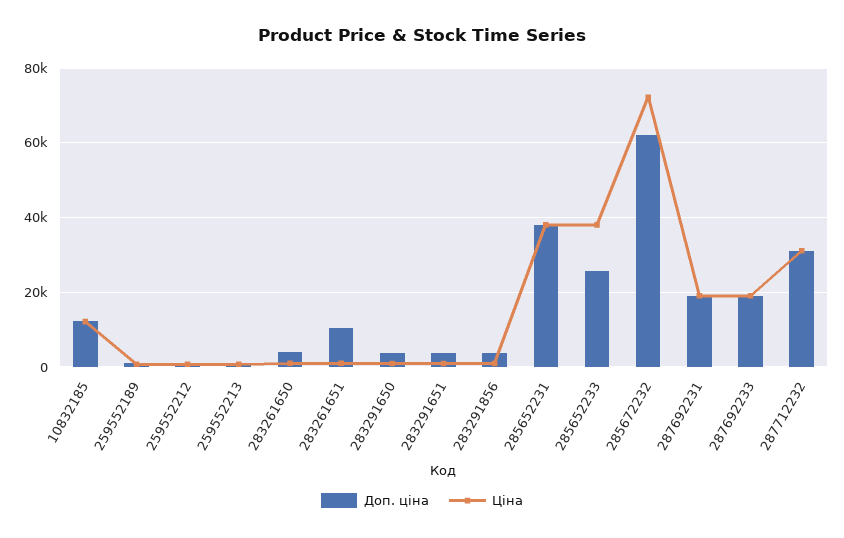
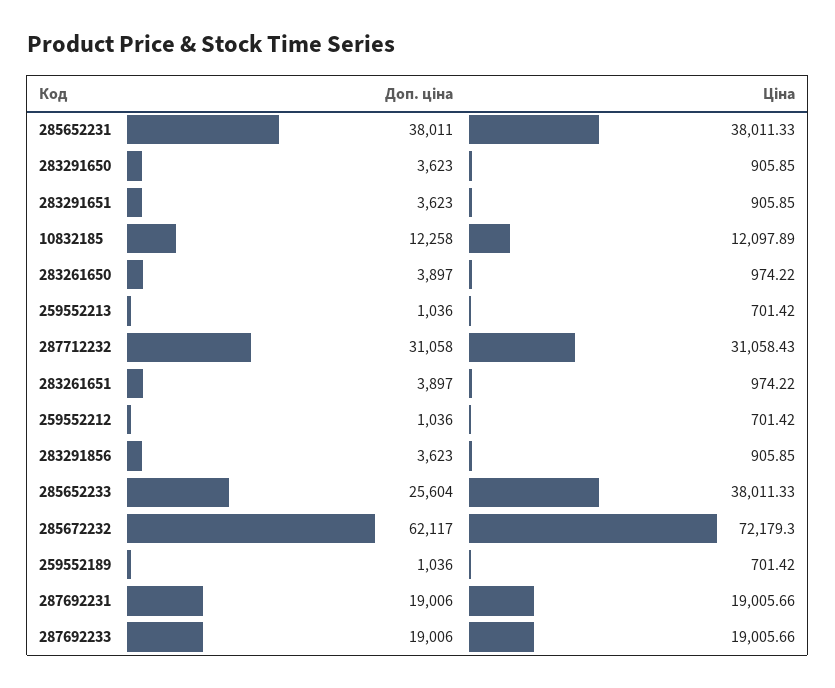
Доп. ціна, 283261651: 10000 -> 3897

